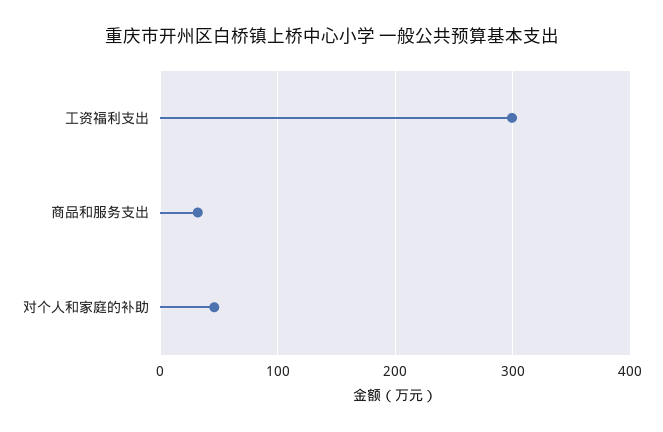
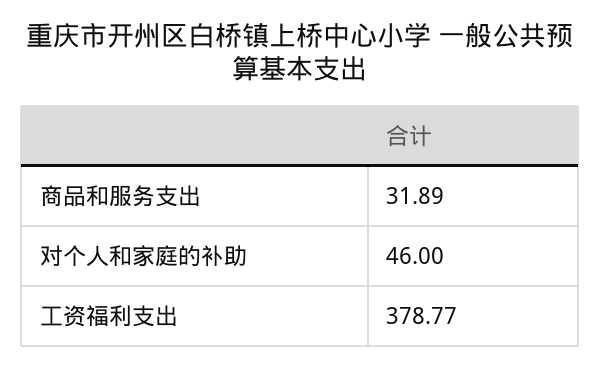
工资福利支出: 300 -> 378.77

